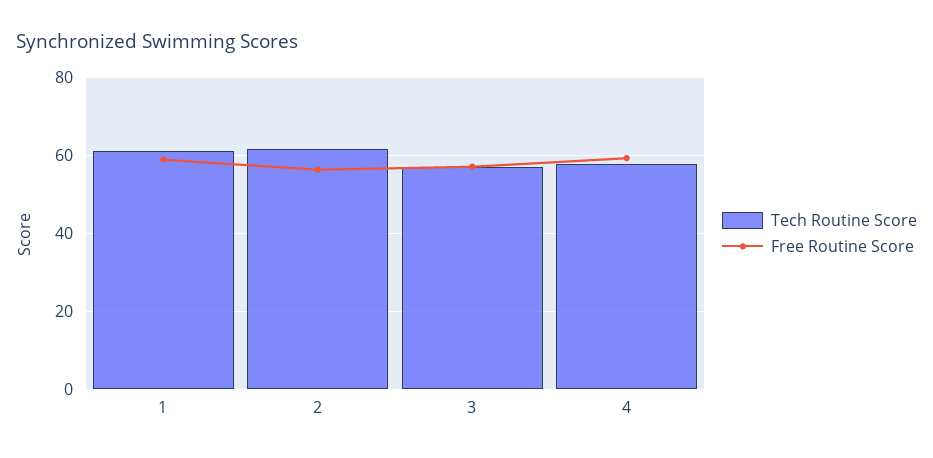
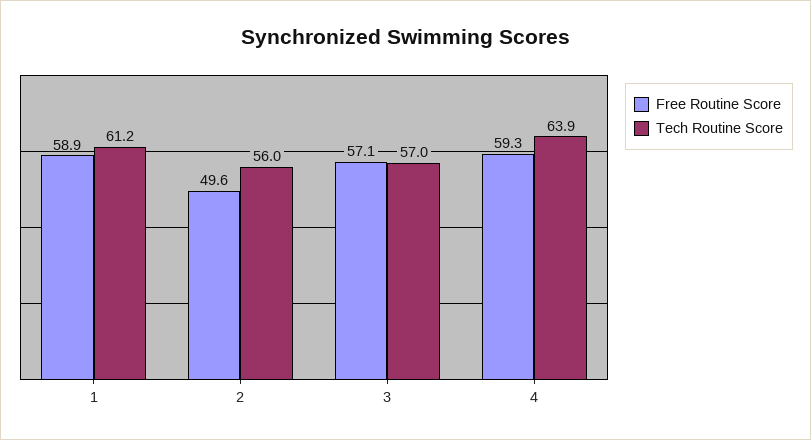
Tech Routine Score, 2: 62 -> 56
Free Routine Score, 2: 56 -> 49.6
Tech Routine Score, 4: 58 -> 63.9

